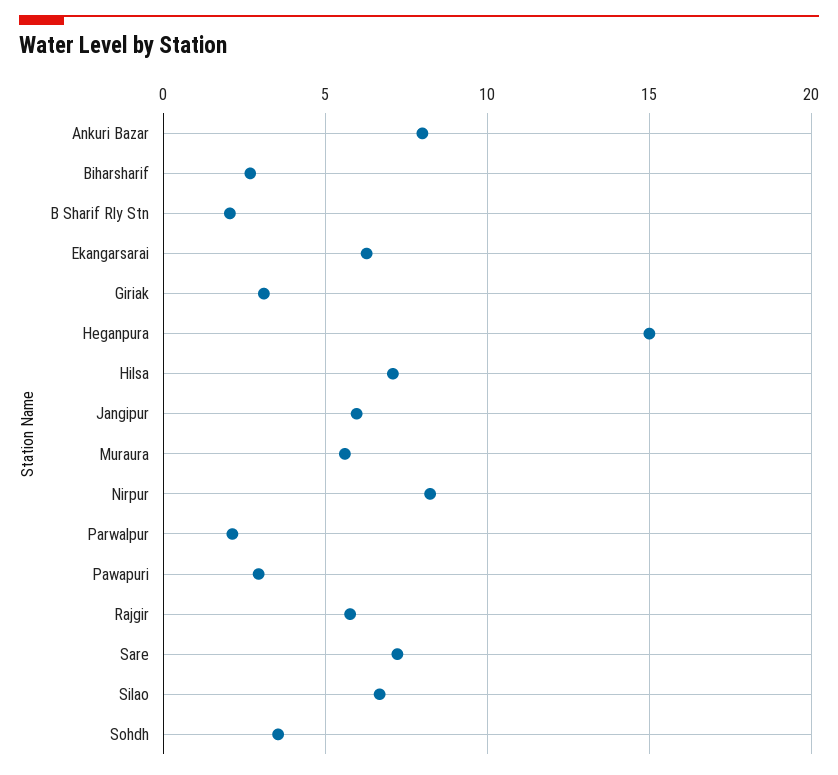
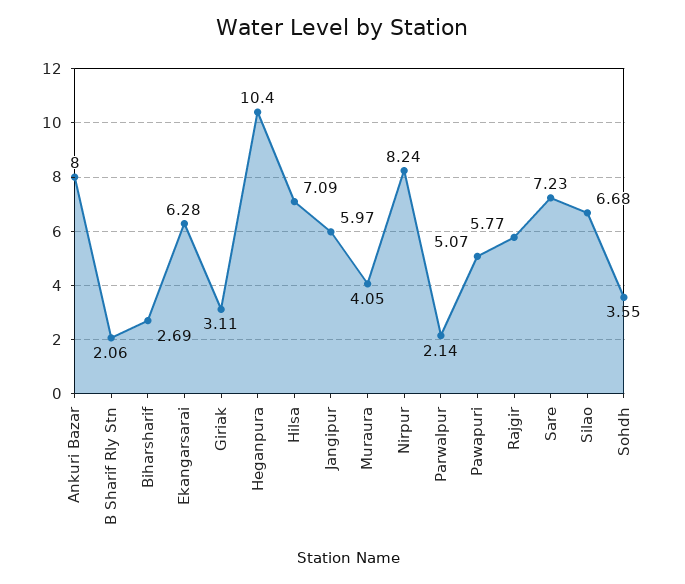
Heganpura: 15 -> 10.4
Muraura: 5.5 -> 4.05
Pawapuri: 3 -> 5.07

